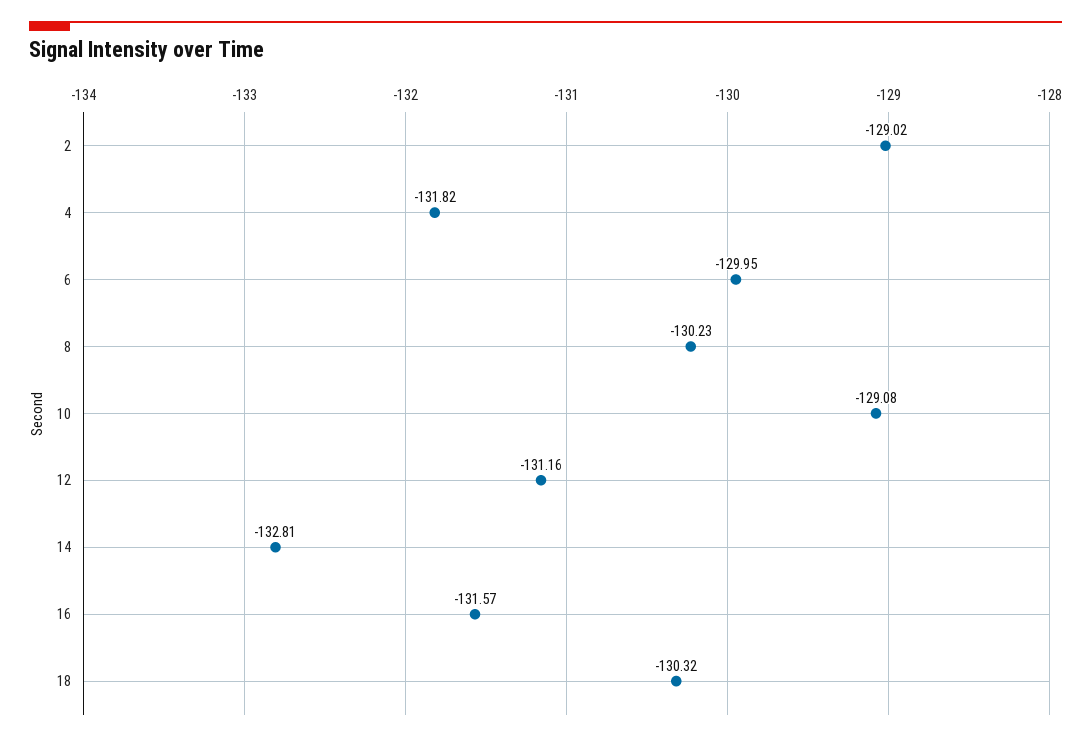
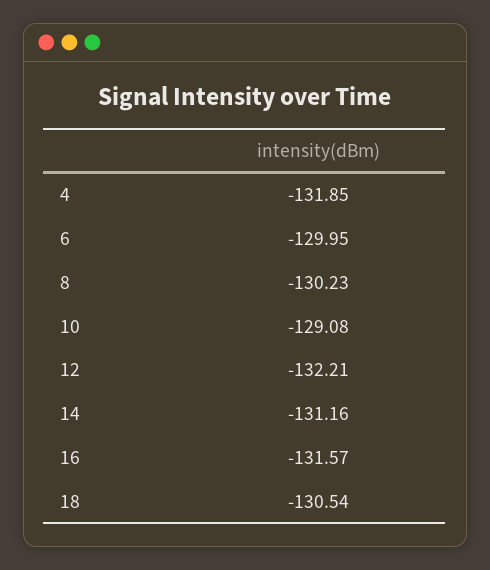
2: -129.02 -> none
4: -131.82 -> -131.85
12: -131.16 -> -132.21
14: -132.81 -> -131.16
18: -130.32 -> -130.54

